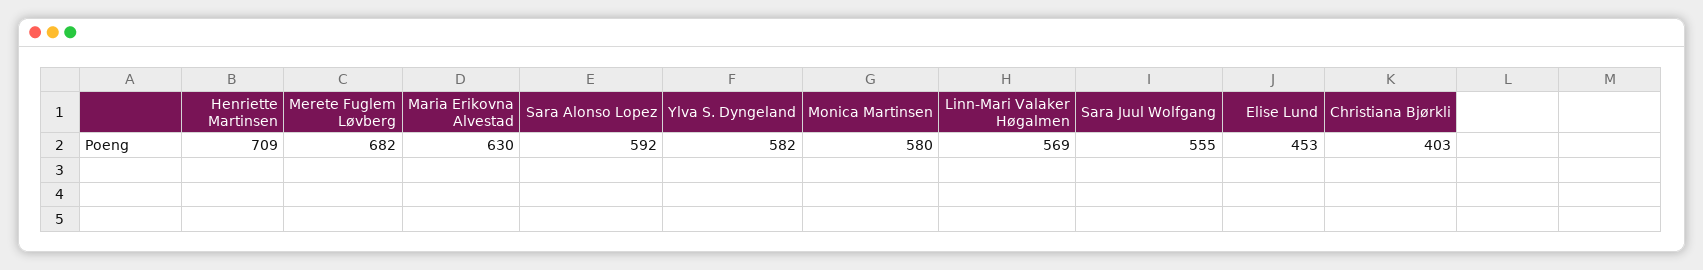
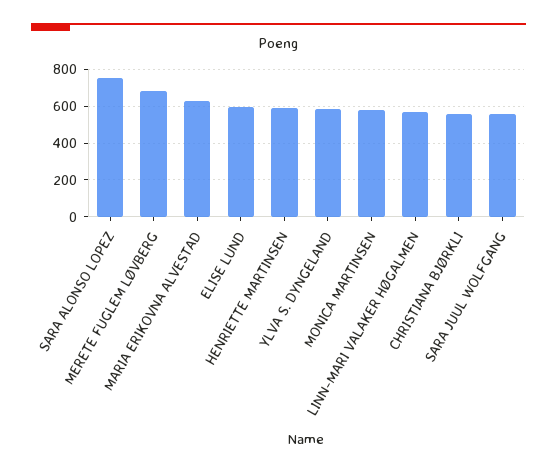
Henriette Martinsen: 709 -> 600
Sara Alonso Lopez: 592 -> 750
Elise Lund: 453 -> 600
Christiana Bjørkli: 403 -> 550

